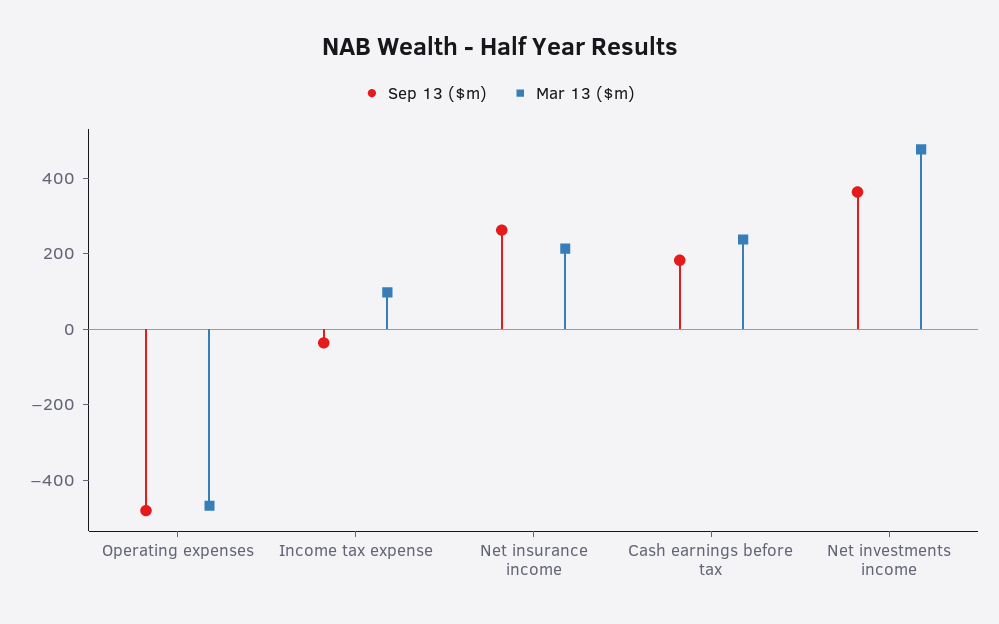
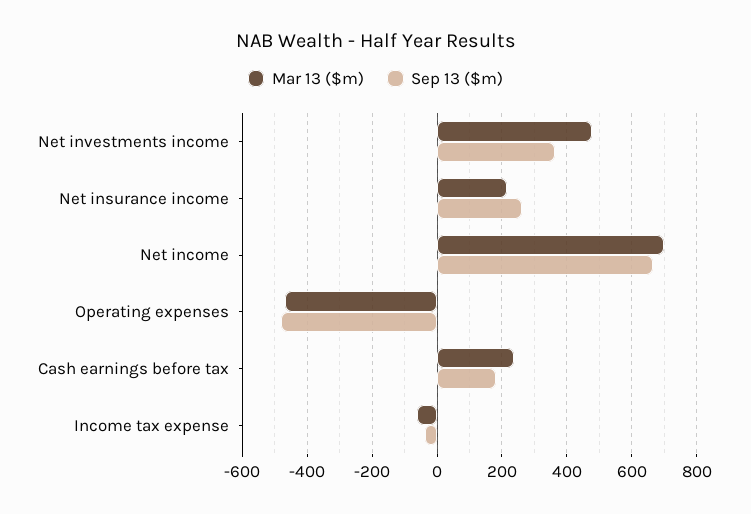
Mar 13 ($m), Income tax expense: 100 -> -60
Mar 13 ($m), Net income: none -> 700
Sep 13 ($m), Net income: none -> 660

